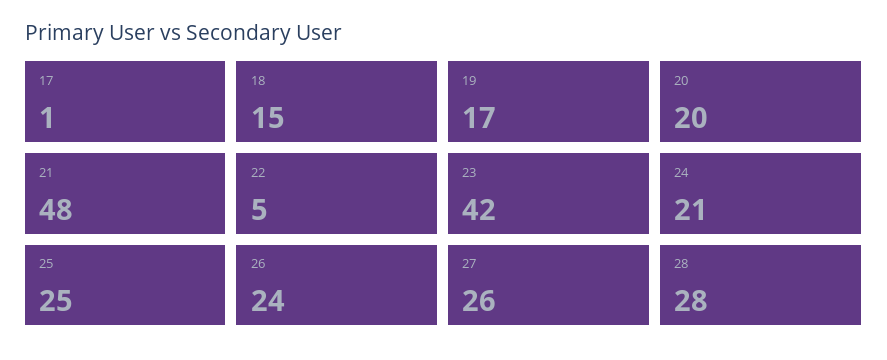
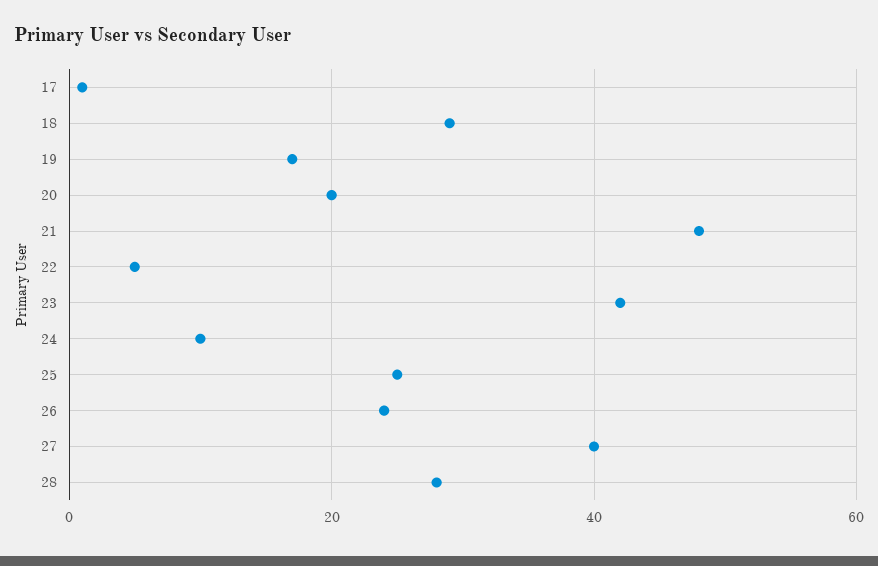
18: 15 -> 30
24: 21 -> 10
27: 26 -> 40

